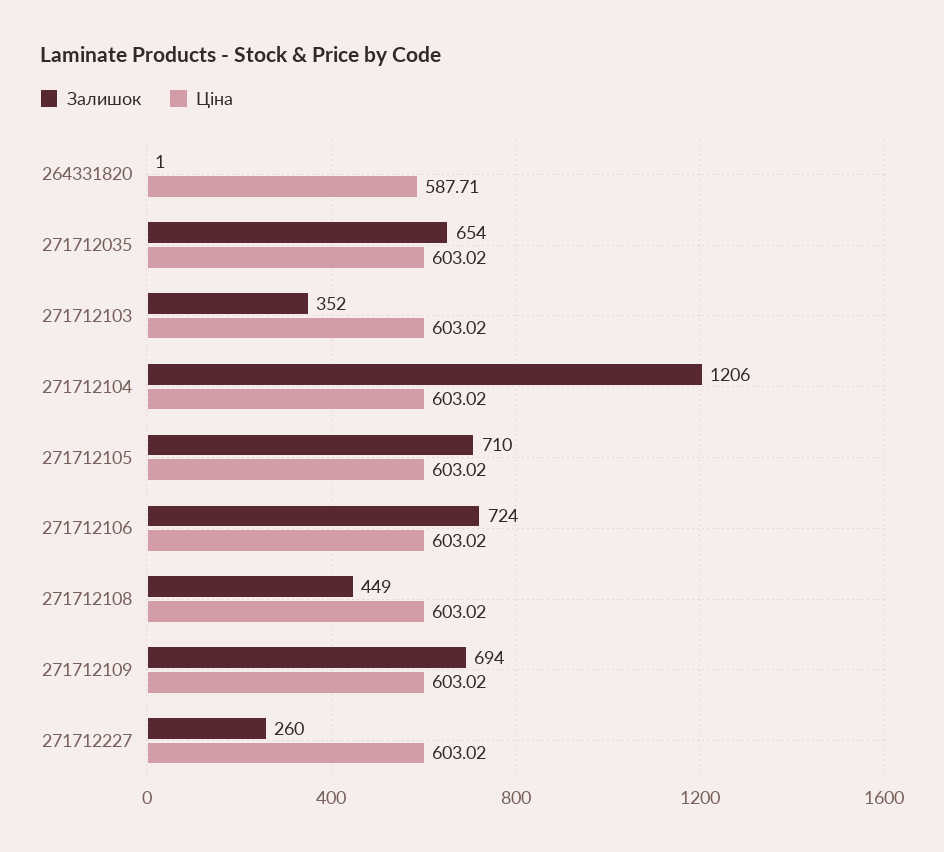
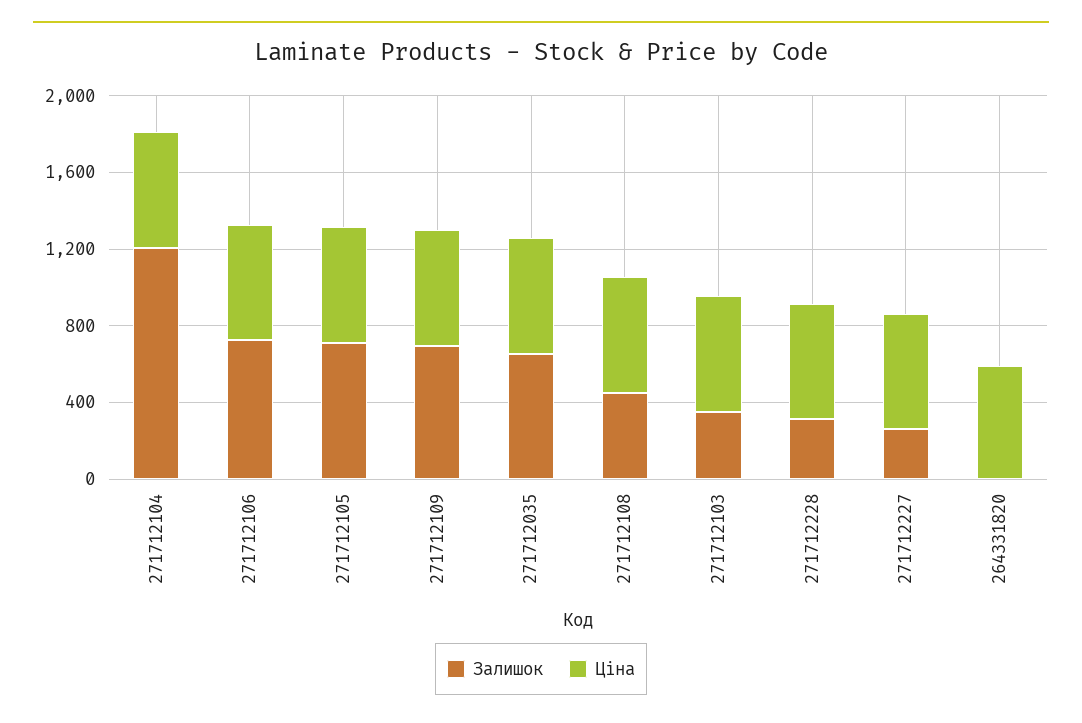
Залишок, 271712228: none -> 300
Ціна, 271712228: none -> 600

